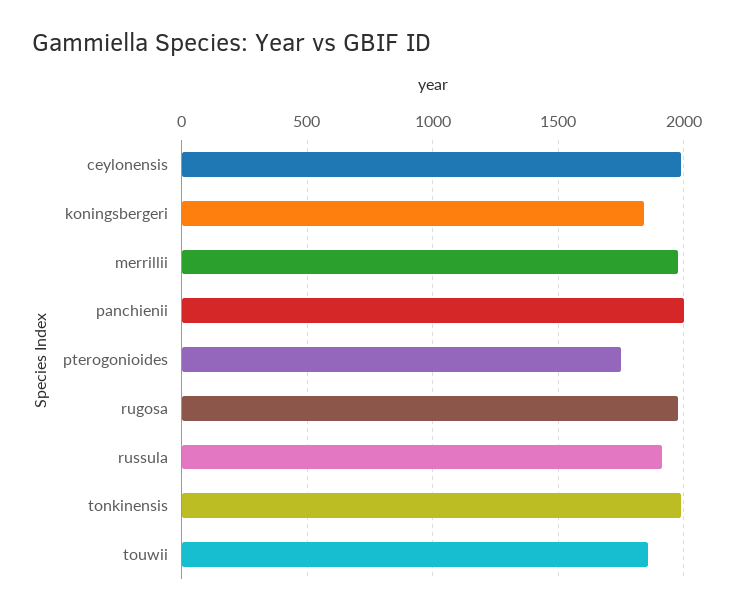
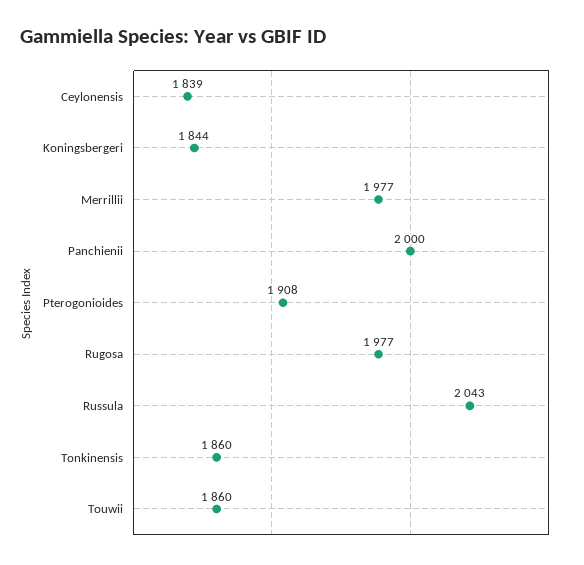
ceylonensis: 2000 -> 1839
pterogonioides: 1750 -> 1908
russula: 1900 -> 2043
tonkinensis: 2000 -> 1860

